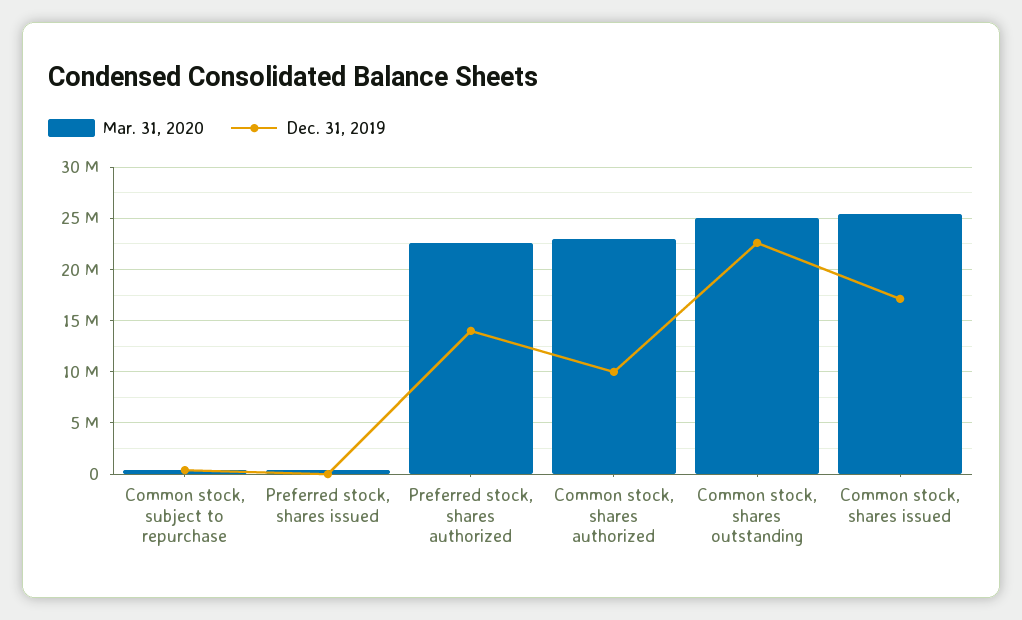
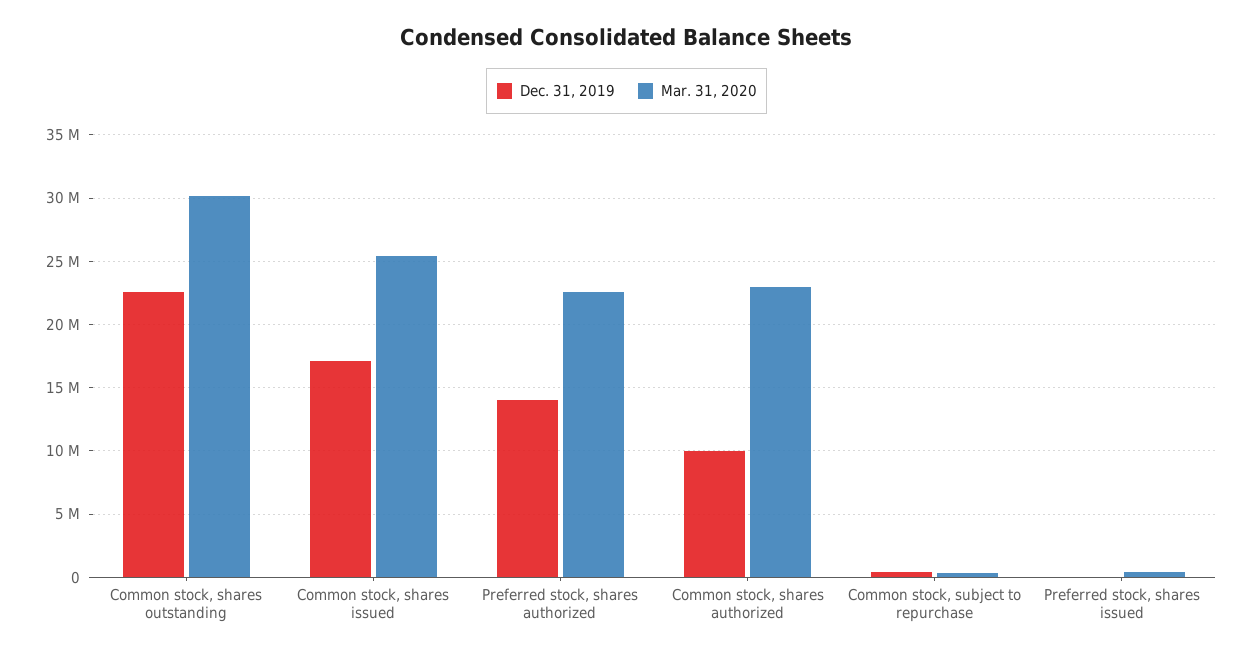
Mar. 31, 2020, Common stock, shares outstanding: 25000000 -> 30000000

